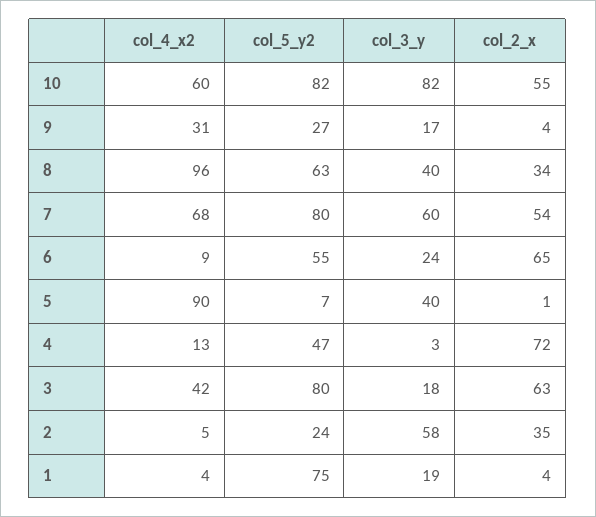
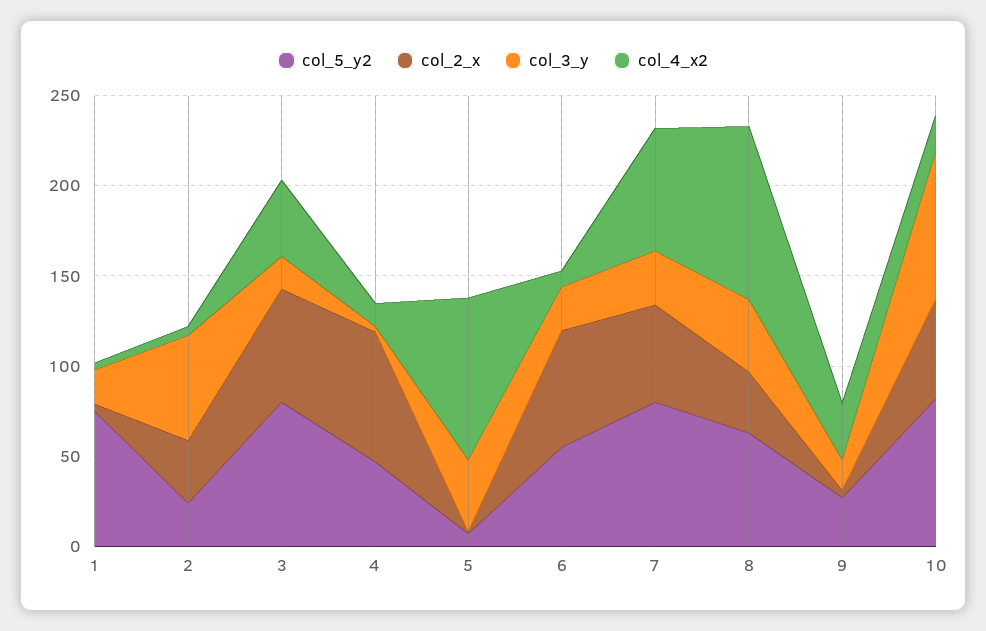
col_4_x2, 10: 60 -> 20
col_3_y, 7: 60 -> 30

